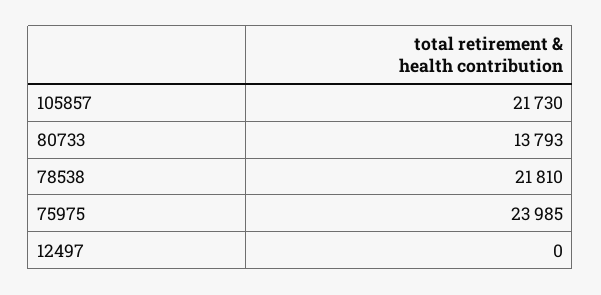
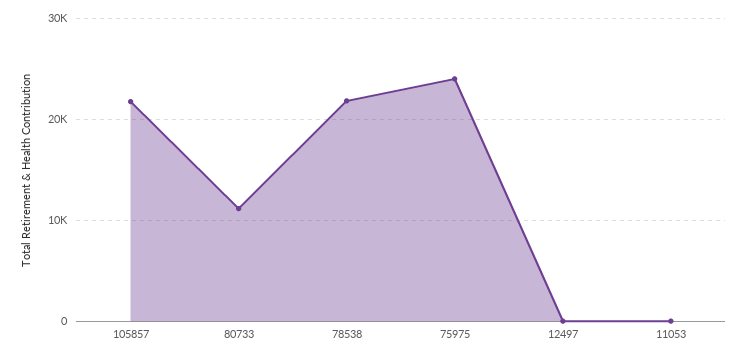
80733: 13793 -> 11000
11053: none -> 0

